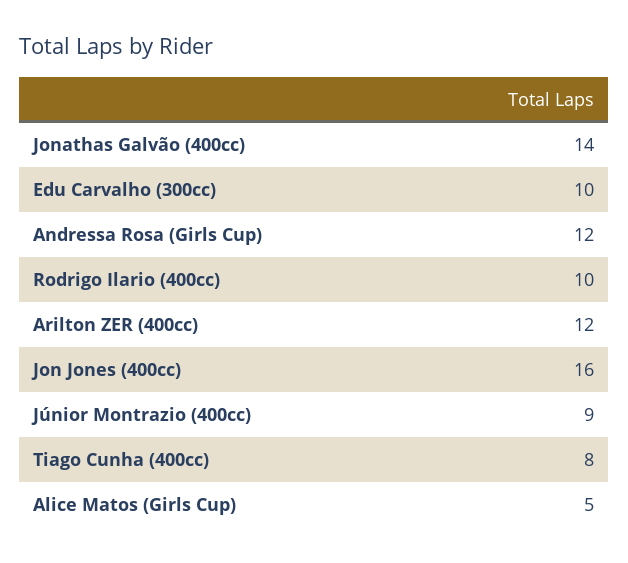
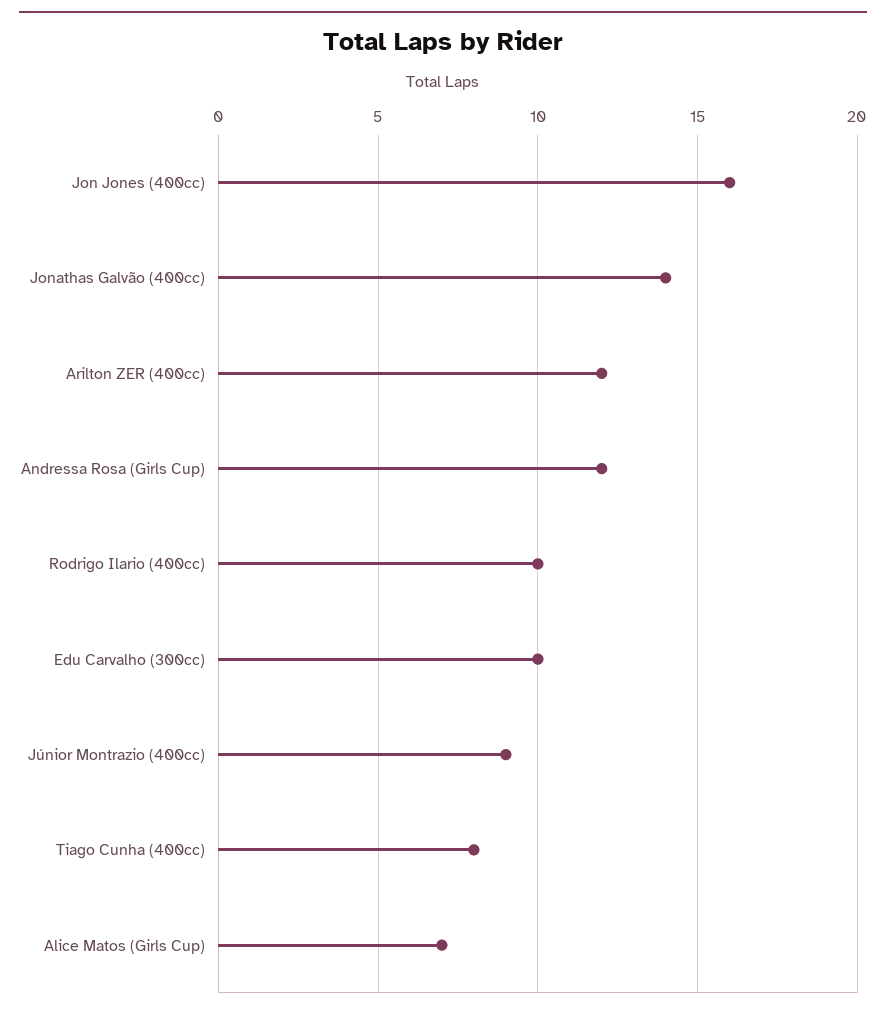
Alice Matos (Girls Cup): 5 -> 7

